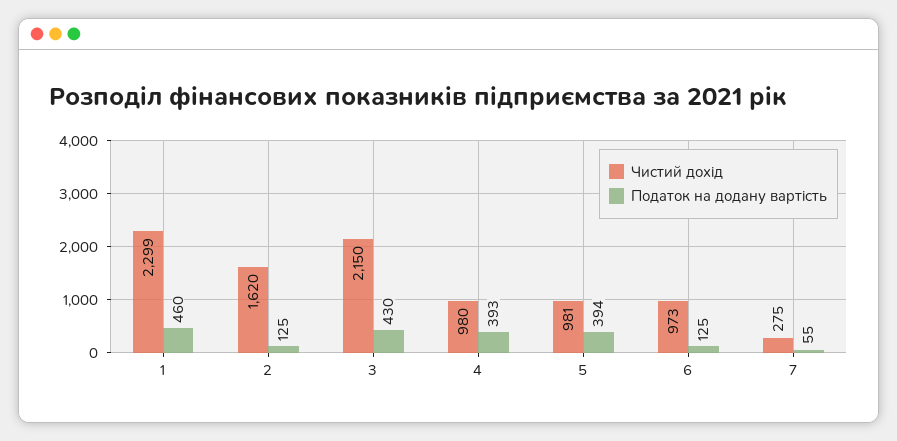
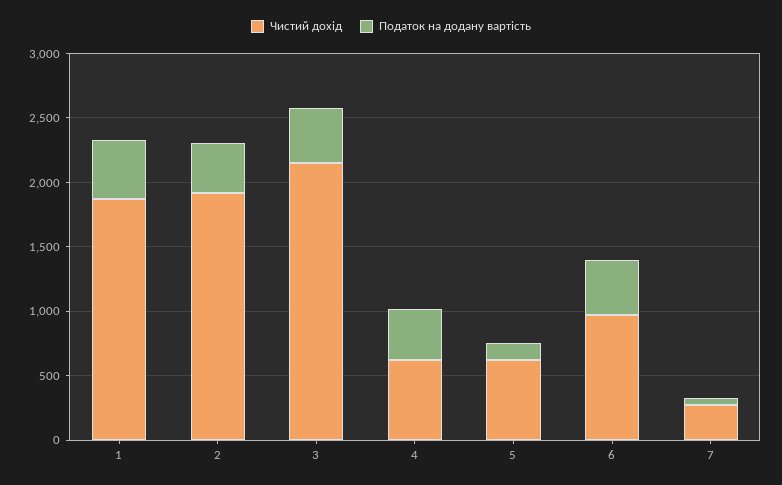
Чистий дохід, 1: 2299 -> 1900
Чистий дохід, 2: 1620 -> 1900
Податок на додану вартість, 2: 125 -> 400
Чистий дохід, 4: 980 -> 600
Чистий дохід, 5: 981 -> 600
Податок на додану вартість, 5: 394 -> 100
Податок на додану вартість, 6: 125 -> 400

